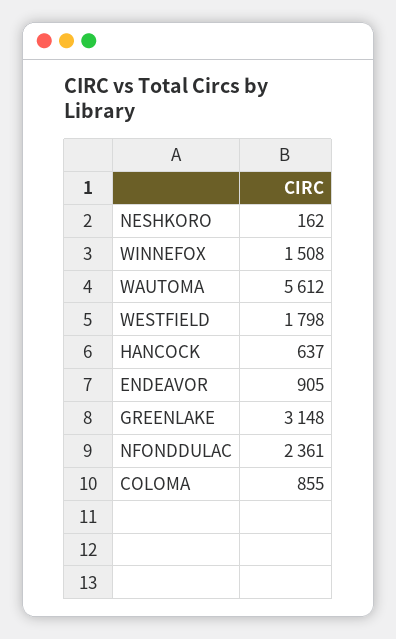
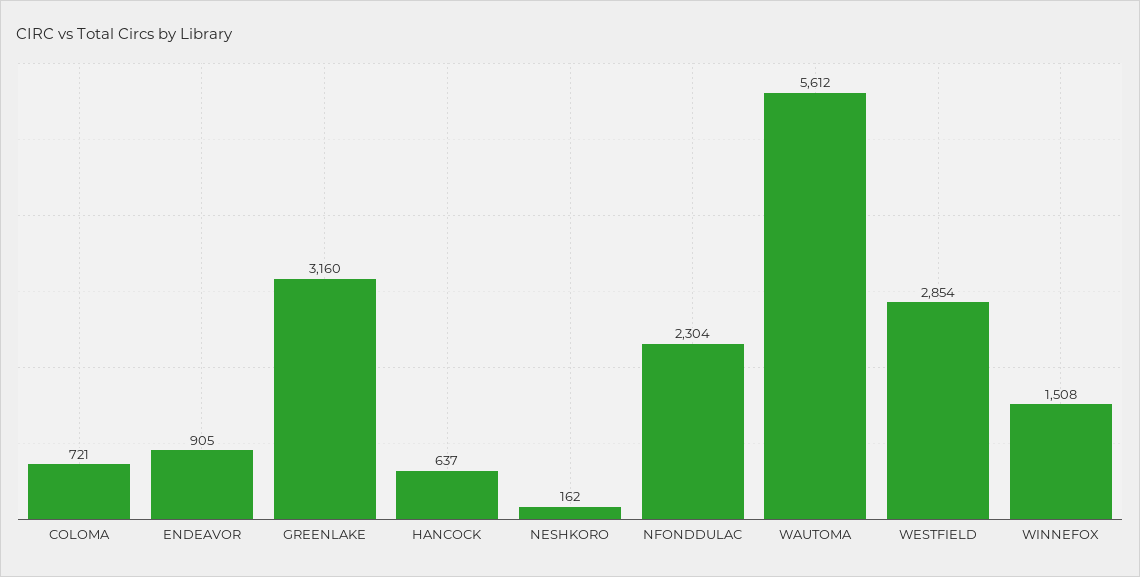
WESTFIELD: 1798 -> 2854
GREENLAKE: 3148 -> 3160
NFONDDULAC: 2361 -> 2304
COLOMA: 855 -> 721

